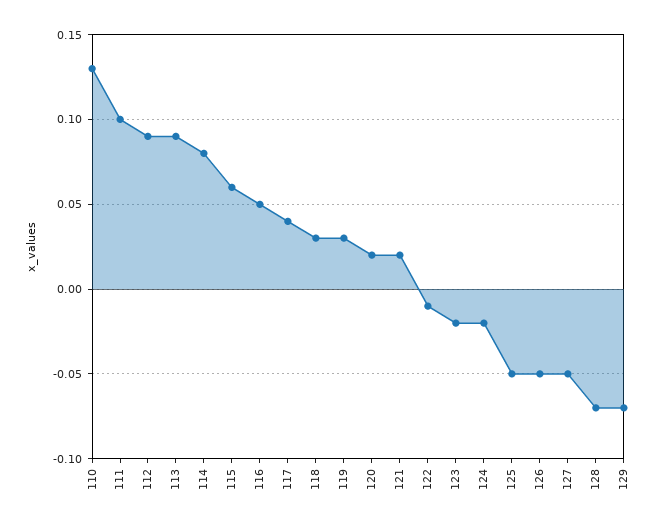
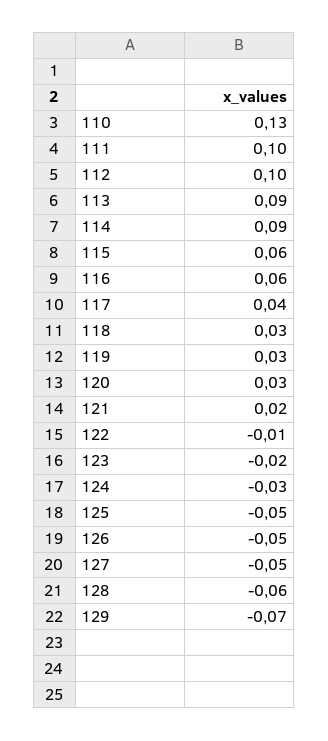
112: 0.09 -> 0.1
114: 0.08 -> 0.09
116: 0.05 -> 0.06
120: 0.02 -> 0.03
124: -0.02 -> -0.03
128: -0.07 -> -0.06

